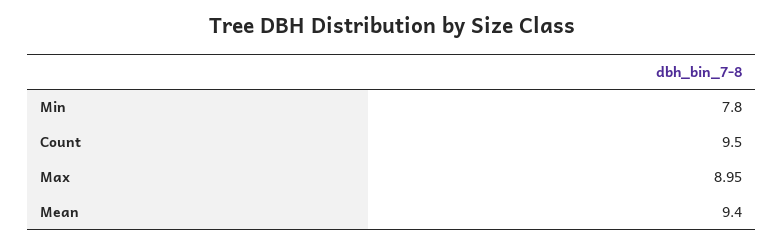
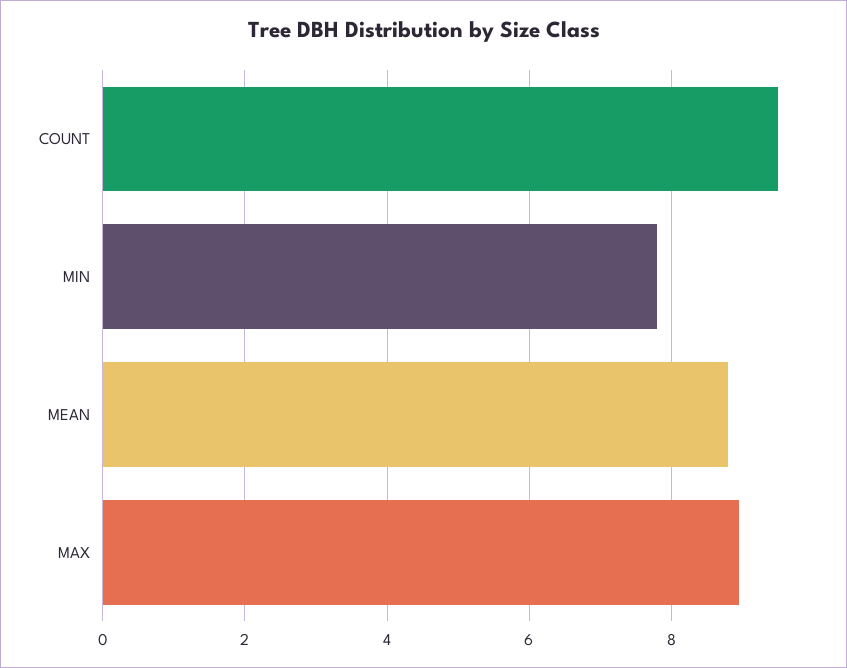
Mean: 9.4 -> 8.8

